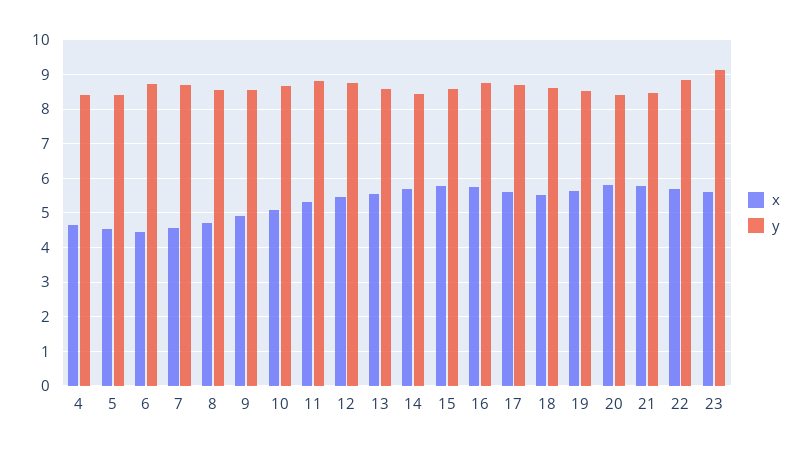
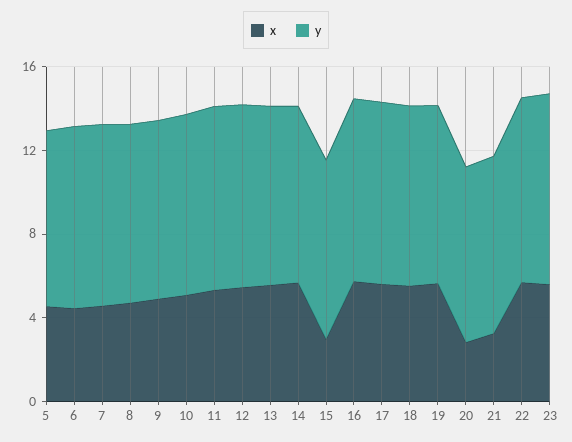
x, 4: 4.6 -> none
y, 4: 8.4 -> none
x, 15: 5.8 -> 3
x, 20: 5.8 -> 3
x, 21: 5.8 -> 3

